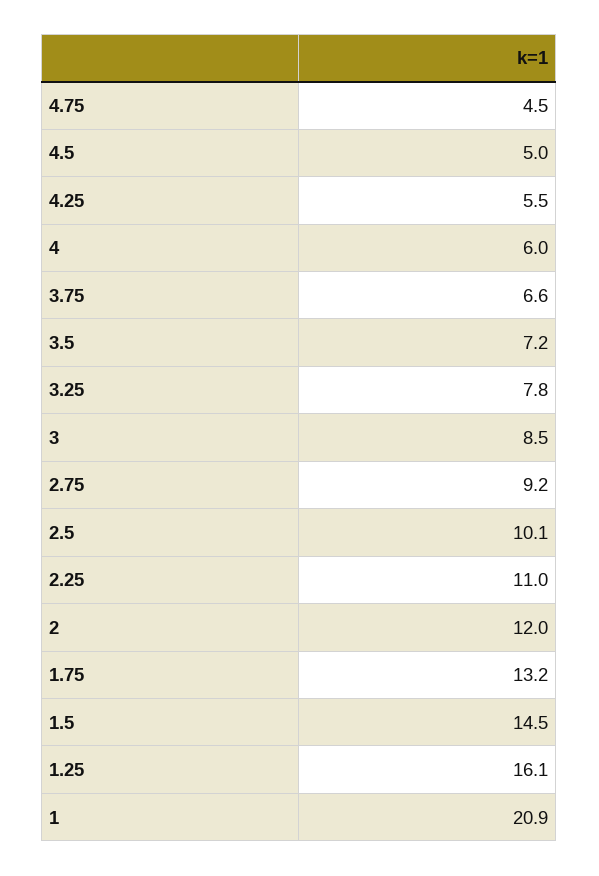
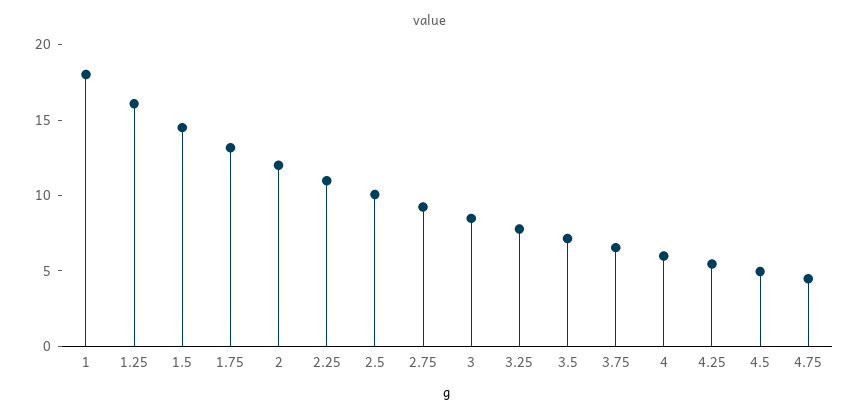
1: 20.9 -> 18

